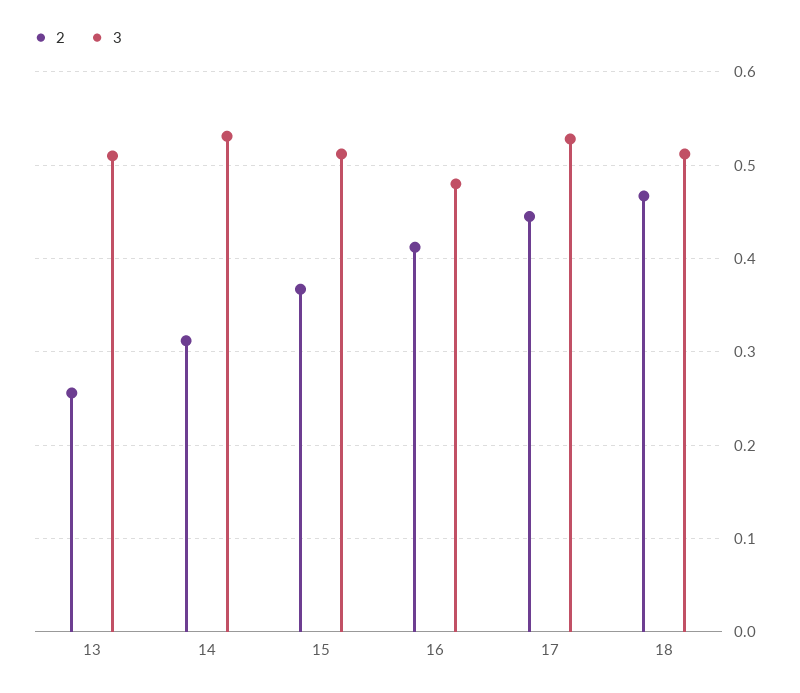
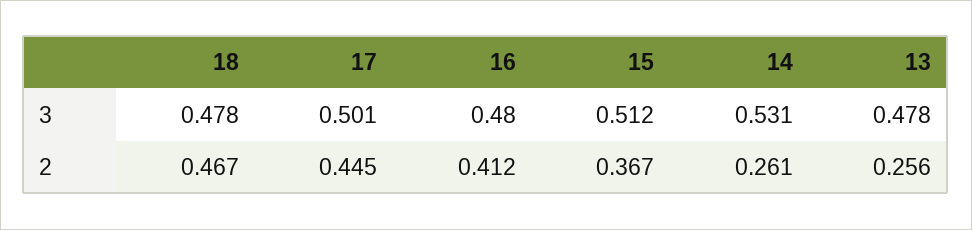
3, 13: 0.51 -> 0.478
2, 14: 0.31 -> 0.261
3, 17: 0.53 -> 0.501
3, 18: 0.51 -> 0.478

